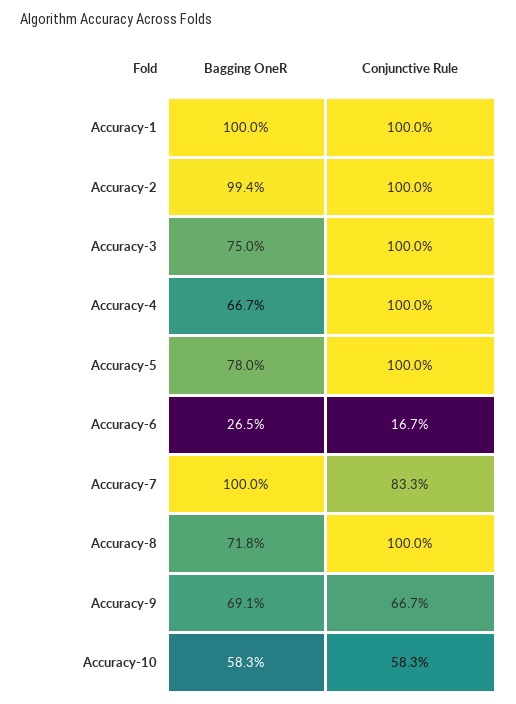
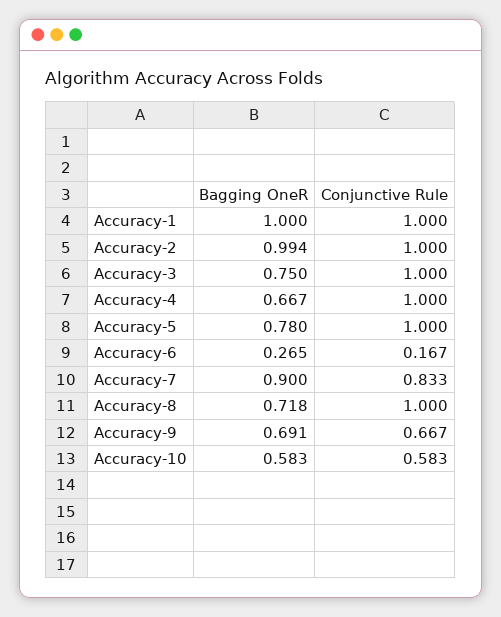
Bagging OneR, Accuracy-7: 1 -> 0.9

